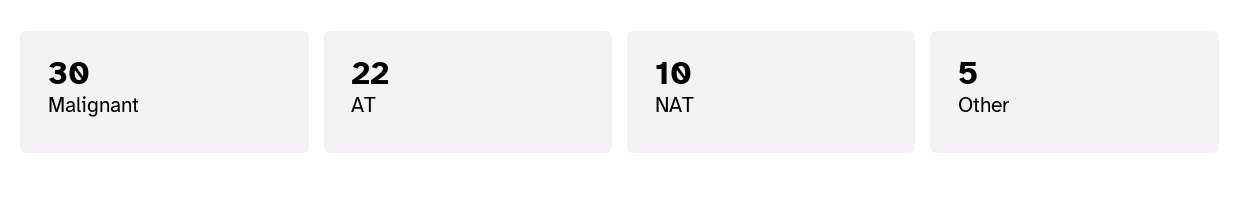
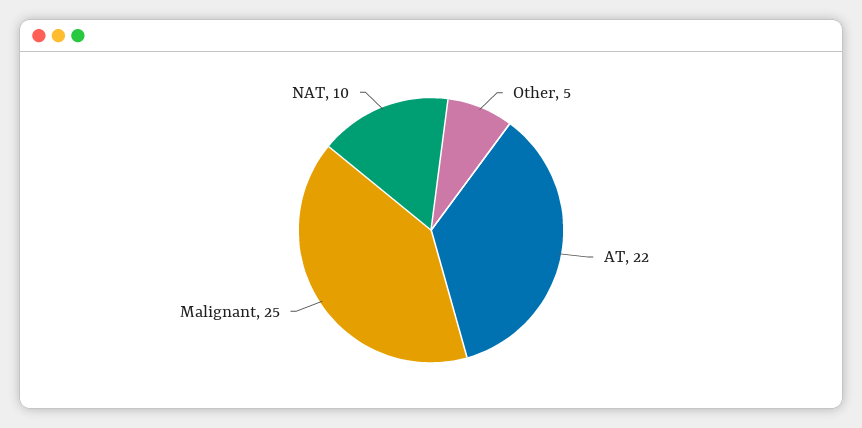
Malignant: 30 -> 25

